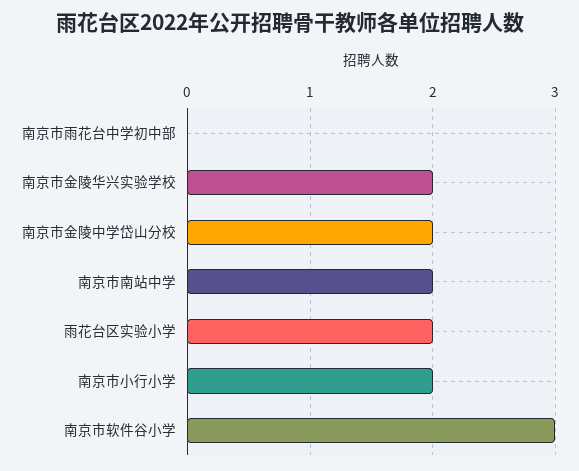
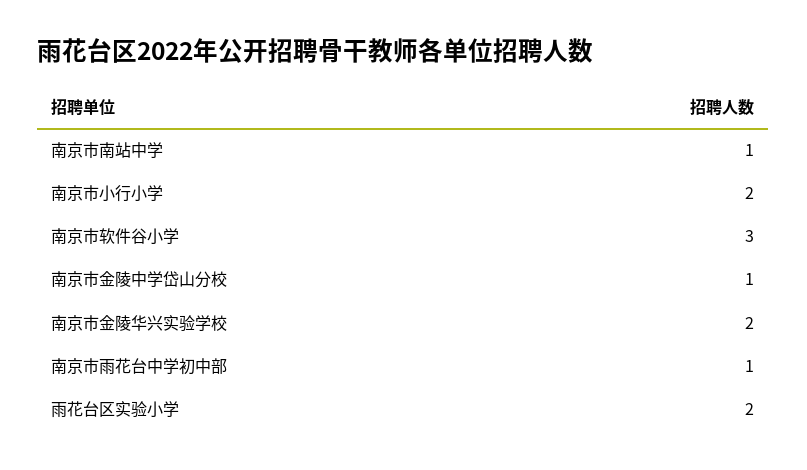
南京市雨花台中学初中部: 0 -> 1
南京市金陵中学岱山分校: 2 -> 1
南京市南站中学: 2 -> 1

